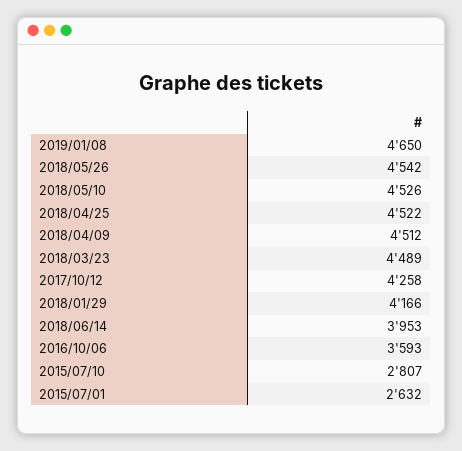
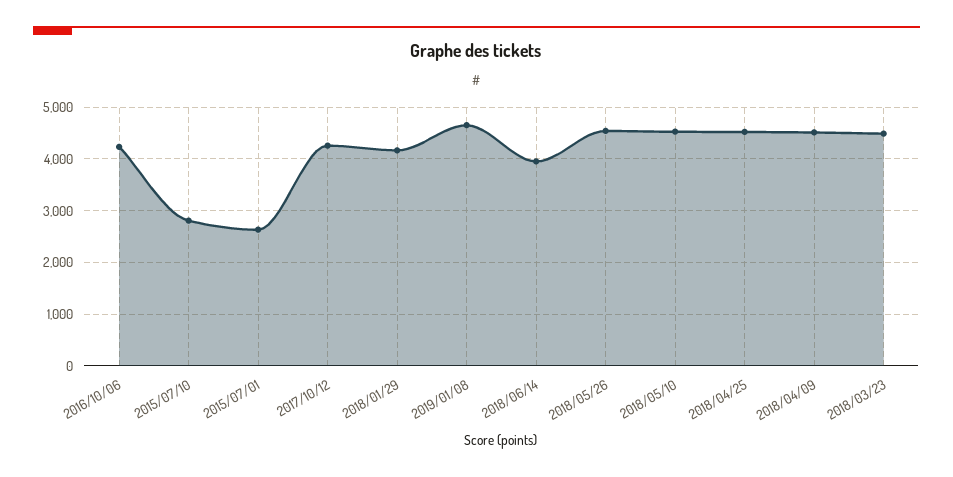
2016/10/06: 3593 -> 4200

